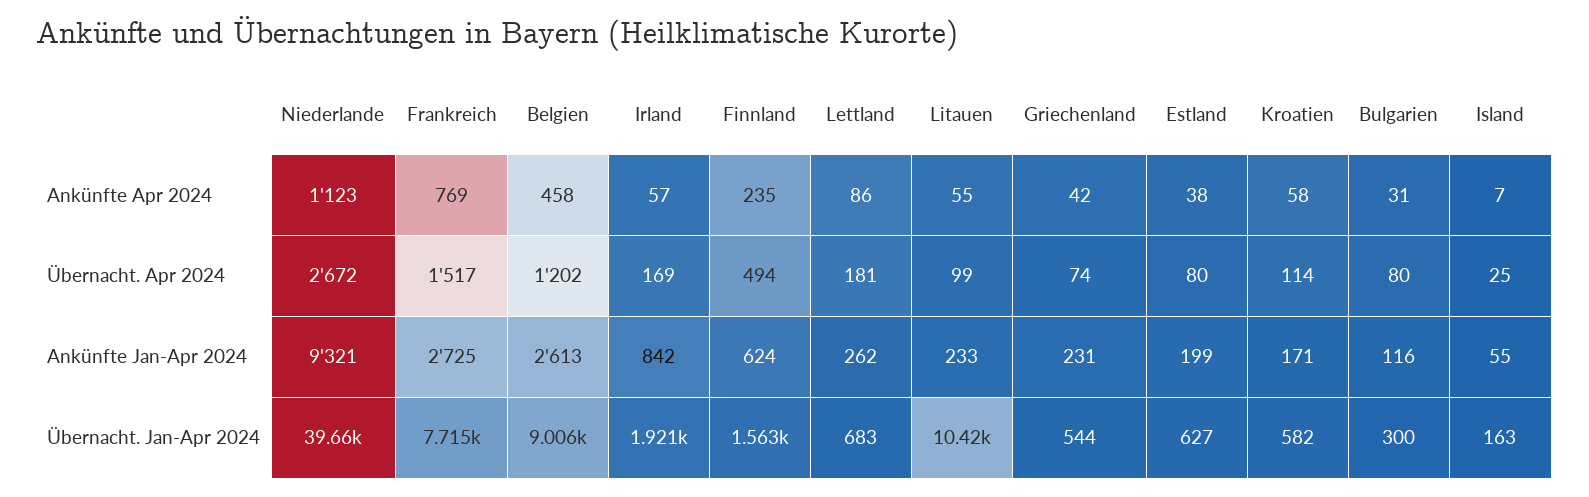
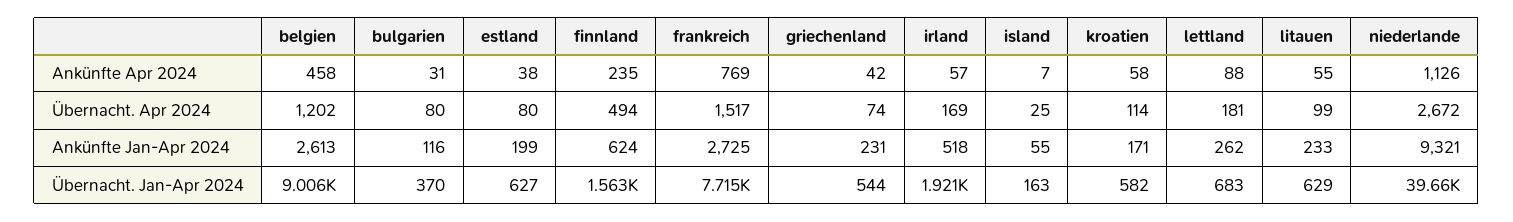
Niederlande, Ankünfte Apr 2024: 1123 -> 1126
Lettland, Ankünfte Apr 2024: 86 -> 88
Irland, Ankünfte Jan-Apr 2024: 842 -> 518
Litauen, Übernacht. Jan-Apr 2024: 10420 -> 629
Bulgarien, Übernacht. Jan-Apr 2024: 300 -> 370

